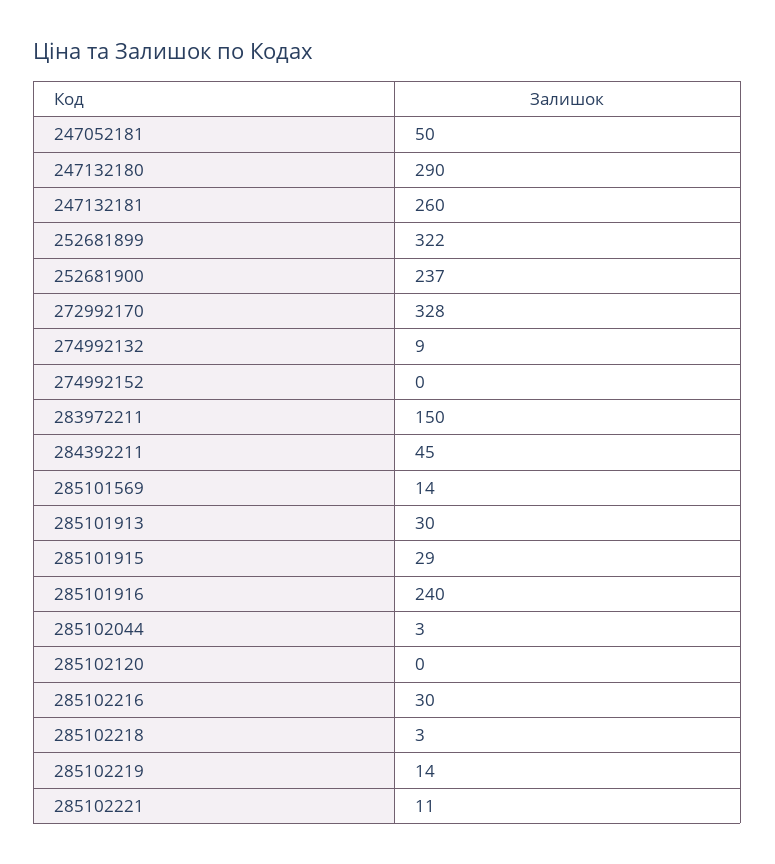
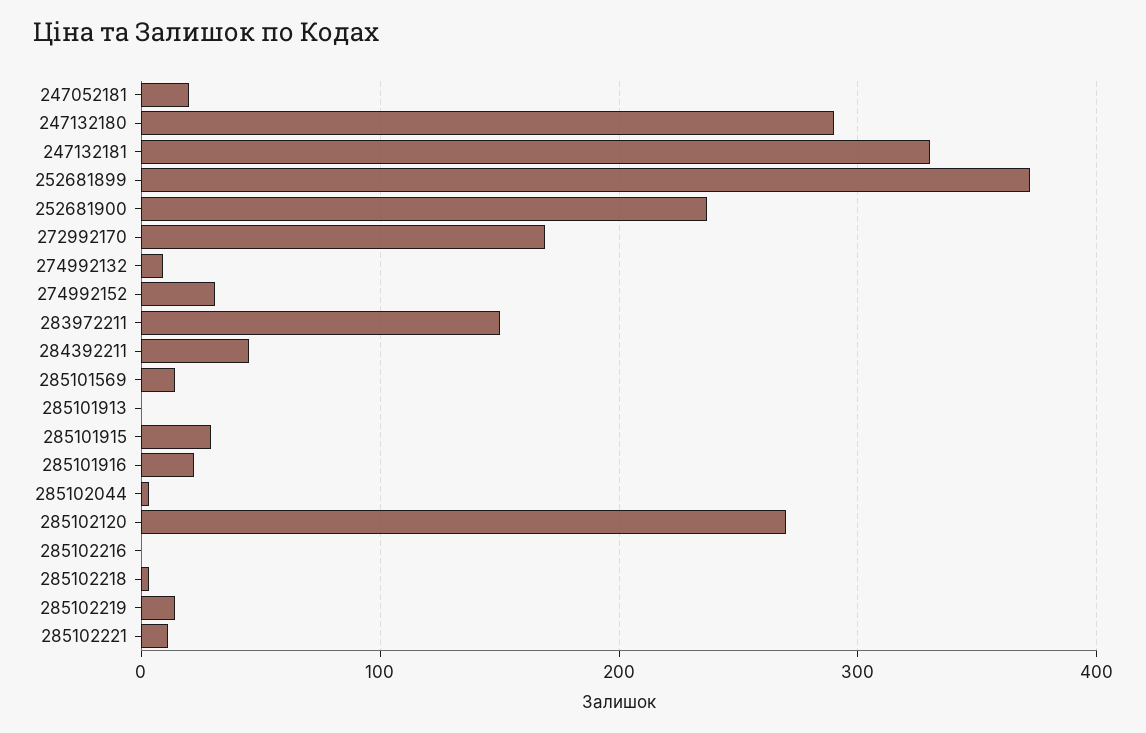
247052181: 50 -> 20
247132181: 260 -> 330
252681899: 322 -> 370
272992170: 328 -> 170
274992152: 0 -> 30
285101913: 30 -> 0
285101916: 240 -> 20
285102120: 0 -> 270
285102216: 30 -> 0

